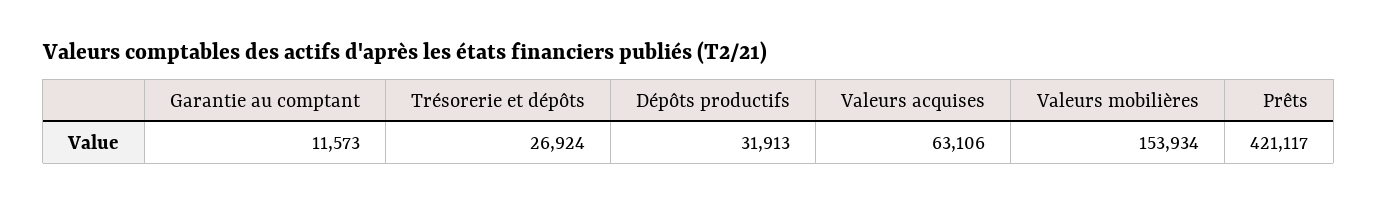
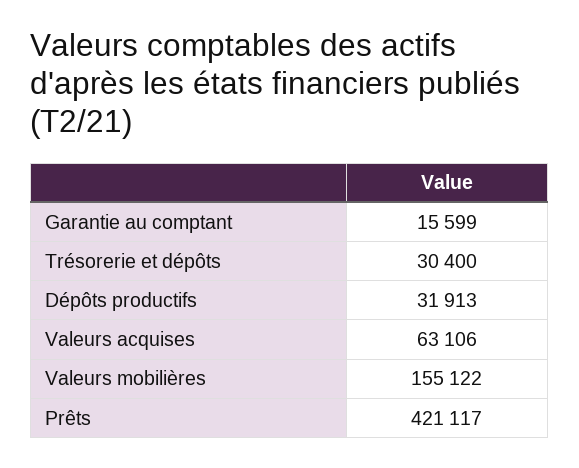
Garantie au comptant: 11573 -> 15599
Trésorerie et dépôts: 26924 -> 30400
Valeurs mobilières: 153934 -> 155122

